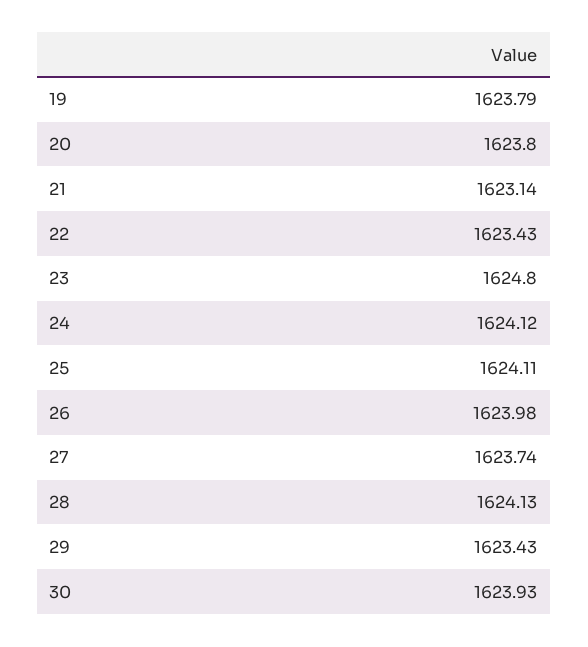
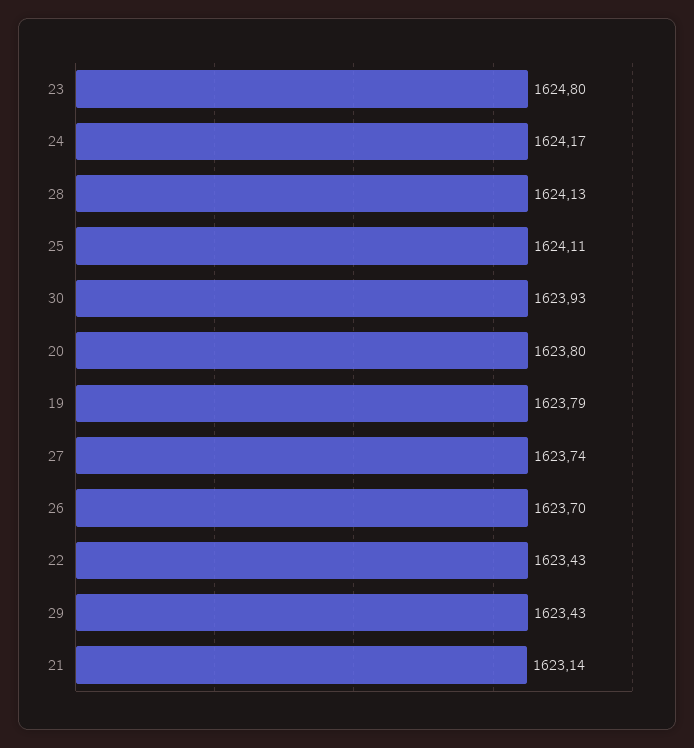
24: 1624.12 -> 1624.17
26: 1623.98 -> 1623.7

